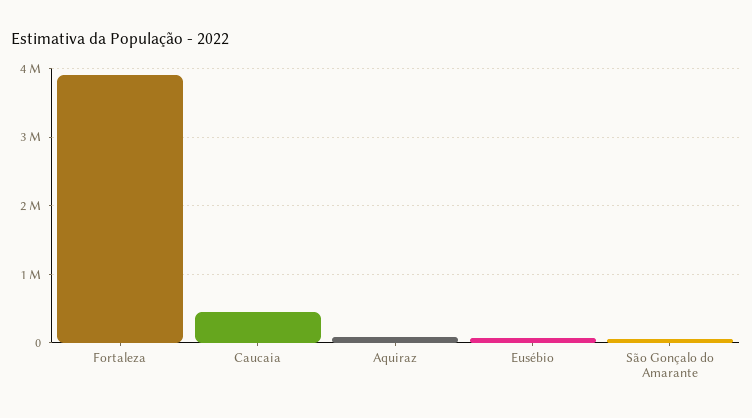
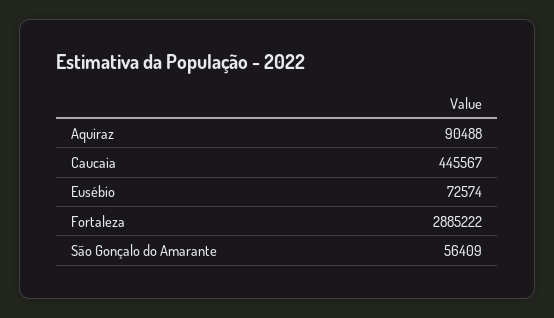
Fortaleza: 3900000 -> 2885222

